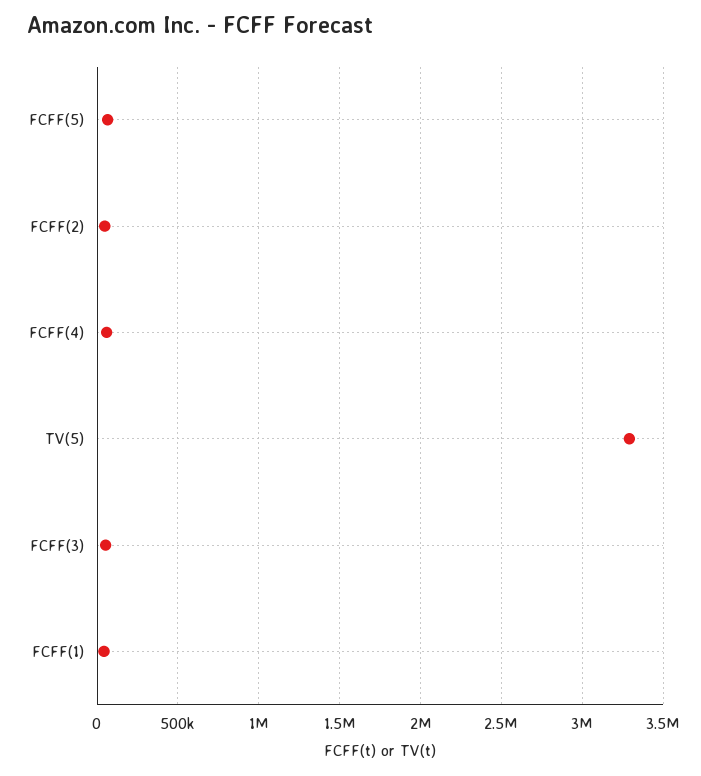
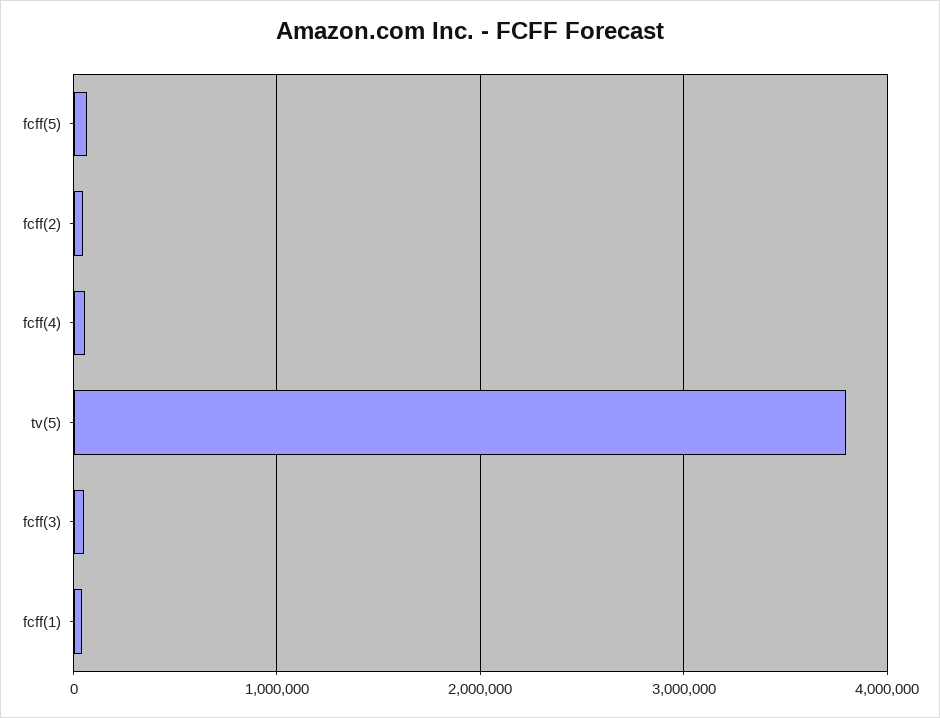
TV(5): 3300000 -> 3800000

